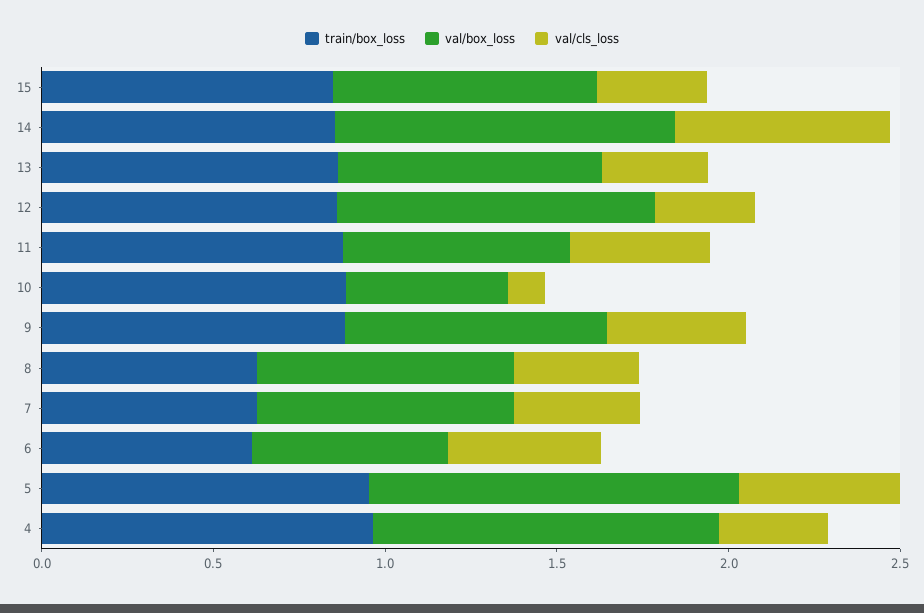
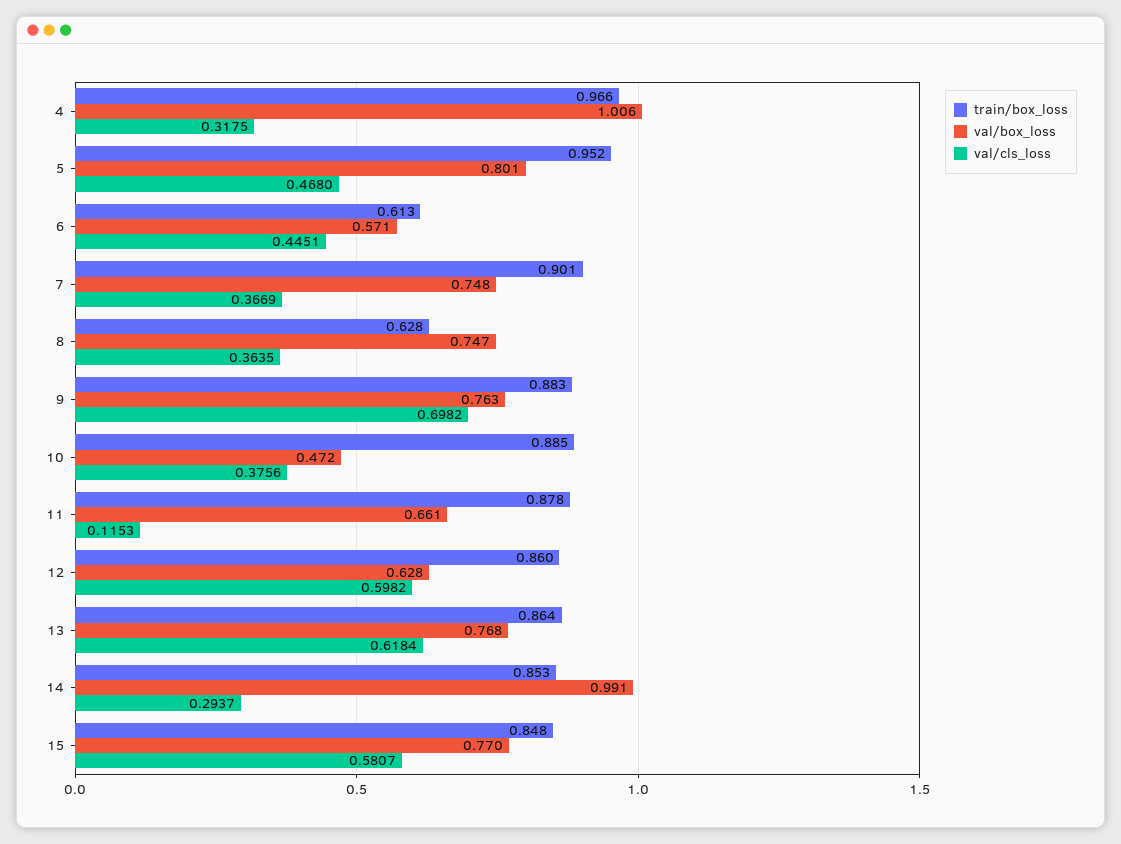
val/cls_loss, 15: 0.3 -> 0.5807
val/cls_loss, 14: 0.6 -> 0.2937
val/cls_loss, 13: 0.3 -> 0.6184
val/box_loss, 12: 0.9 -> 0.628
val/cls_loss, 12: 0.3 -> 0.5982
val/cls_loss, 11: 0.4 -> 0.1153
val/cls_loss, 10: 0.1 -> 0.3756
val/cls_loss, 9: 0.4 -> 0.6982
train/box_loss, 7: 0.6 -> 0.901
val/box_loss, 5: 1.1 -> 0.801

